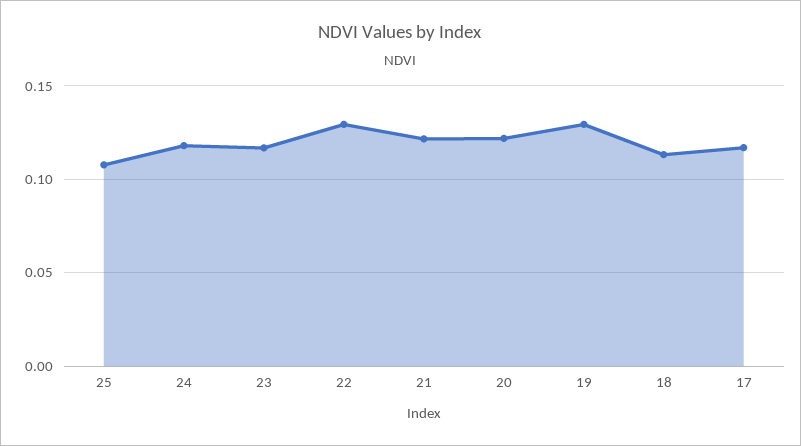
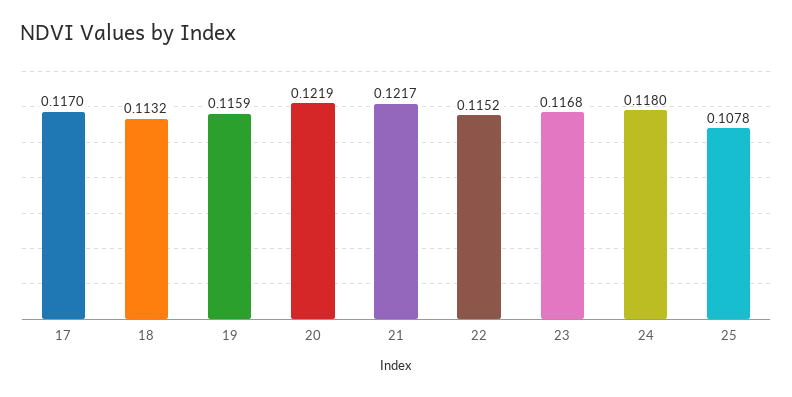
22: 0.13 -> 0.1152
19: 0.13 -> 0.1159

